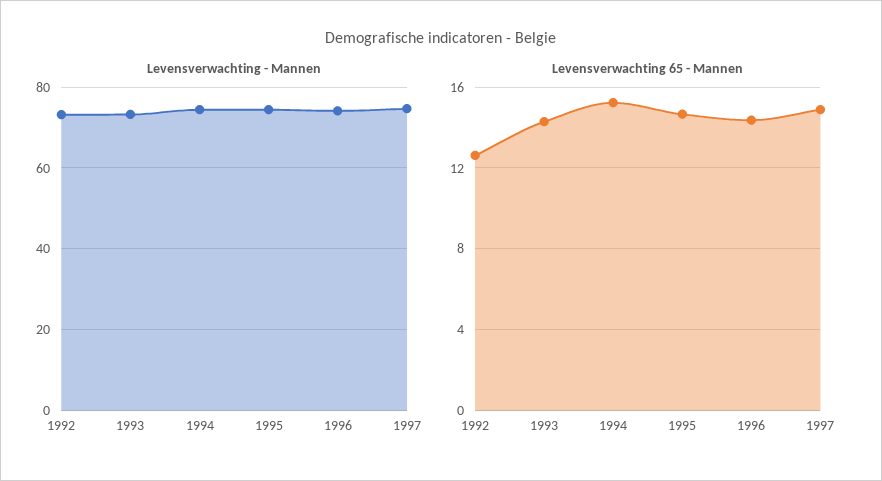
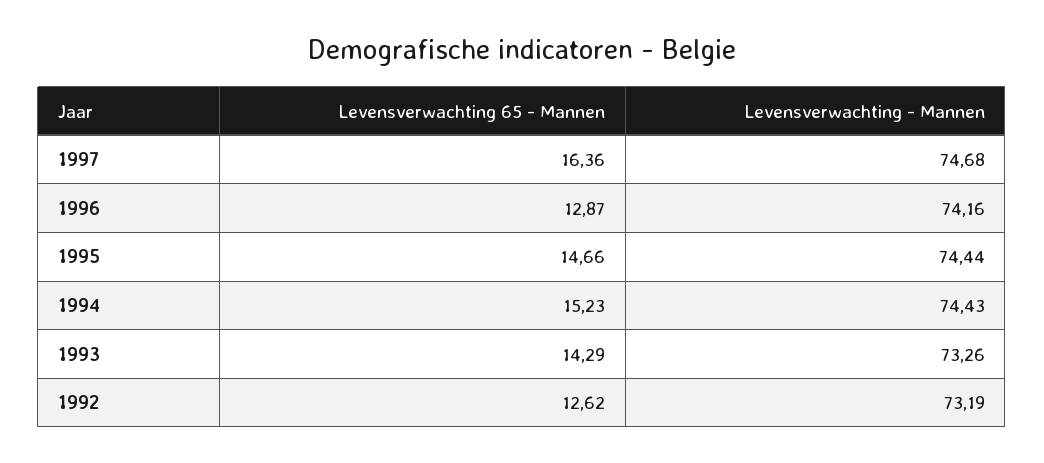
Levensverwachting 65 - Mannen, 1996: 14.5 -> 12.87
Levensverwachting 65 - Mannen, 1997: 15 -> 16.36

